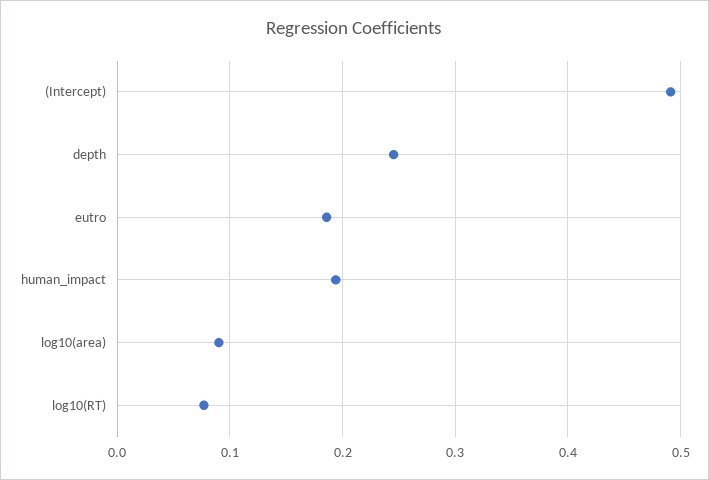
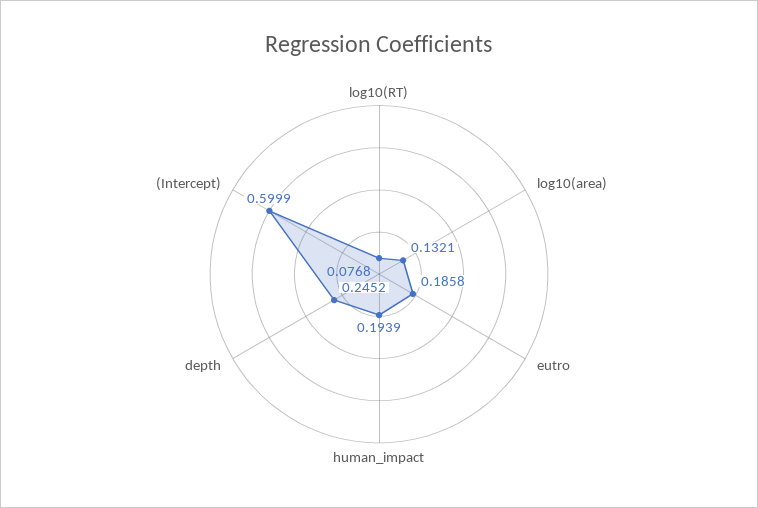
(Intercept): 0.49 -> 0.5999
log10(area): 0.09 -> 0.1321

